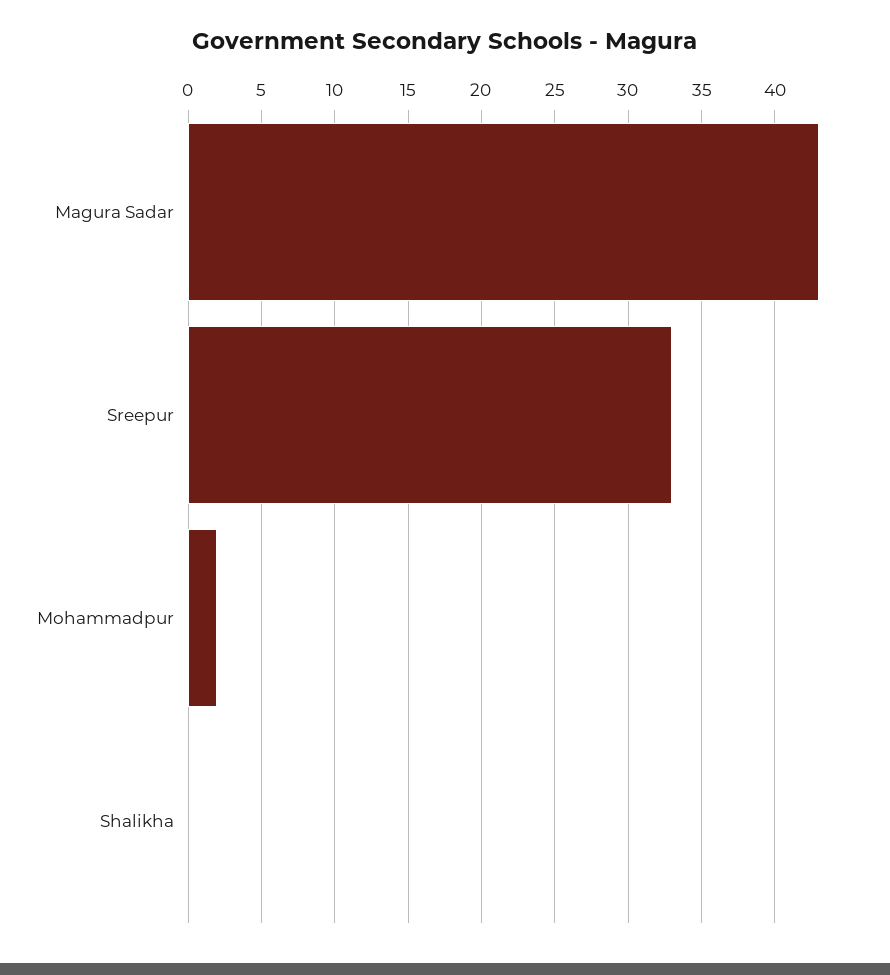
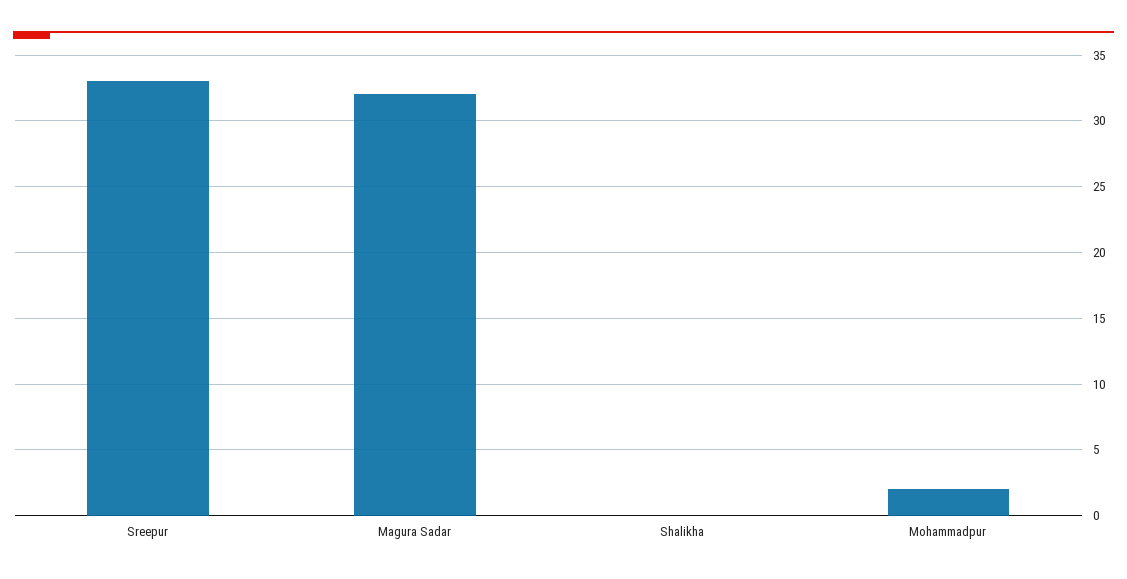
Magura Sadar: 43 -> 32

